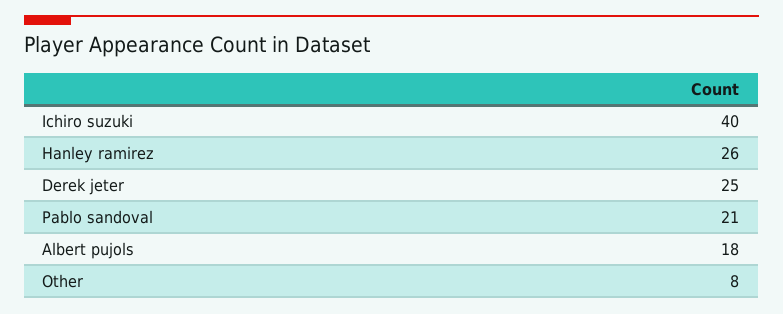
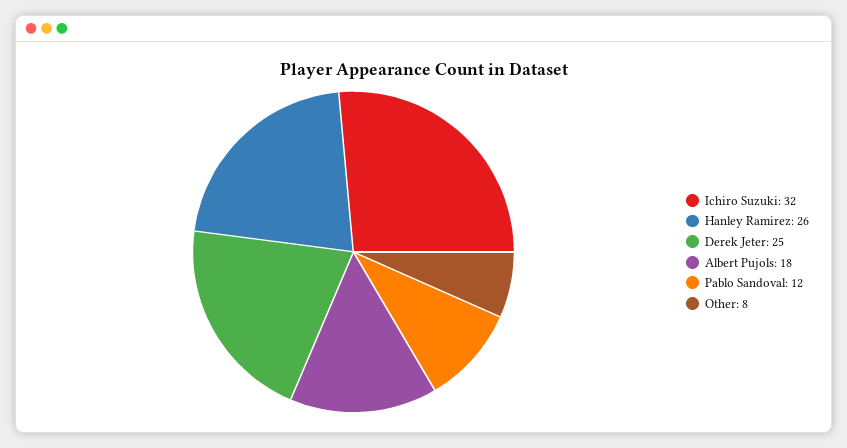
Ichiro suzuki: 40 -> 32
Pablo sandoval: 21 -> 12

